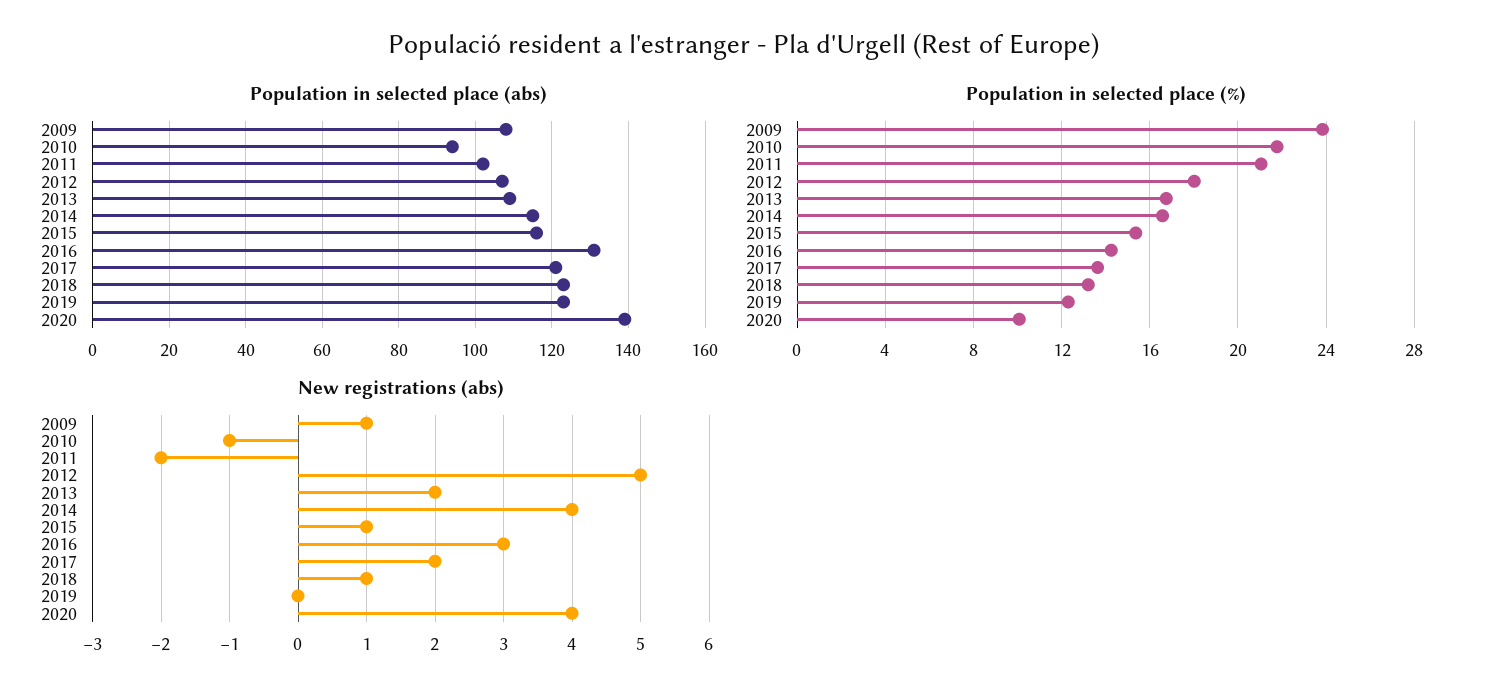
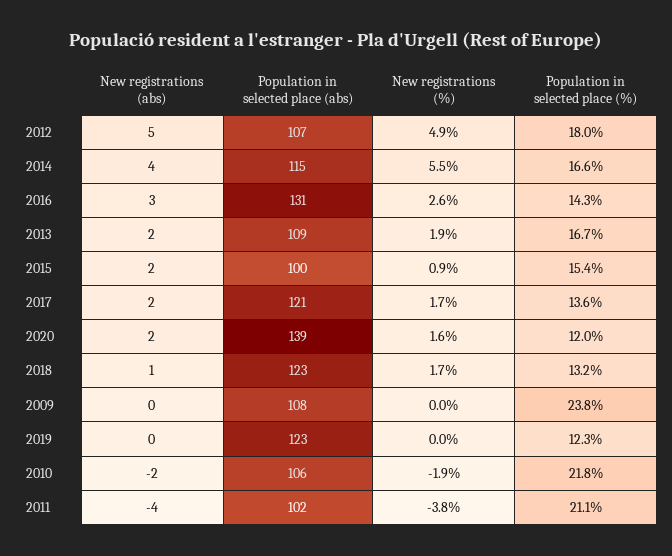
Population in selected place (abs), 2010: 95 -> 106
Population in selected place (abs), 2015: 115 -> 100
Population in selected place (%), 2020: 10 -> 12
New registrations (abs), 2009: 1 -> 0
New registrations (abs), 2010: -1 -> -2
New registrations (abs), 2011: -2 -> -4
New registrations (abs), 2015: 1 -> 2
New registrations (abs), 2020: 4 -> 2
New registrations (%), 2012: none -> 4.9
New registrations (%), 2014: none -> 5.5
New registrations (%), 2016: none -> 2.6
New registrations (%), 2013: none -> 1.9
New registrations (%), 2015: none -> 0.9
New registrations (%), 2017: none -> 1.7
New registrations (%), 2020: none -> 1.6
New registrations (%), 2018: none -> 1.7
New registrations (%), 2009: none -> 0
New registrations (%), 2019: none -> 0
New registrations (%), 2010: none -> -1.9
New registrations (%), 2011: none -> -3.8

